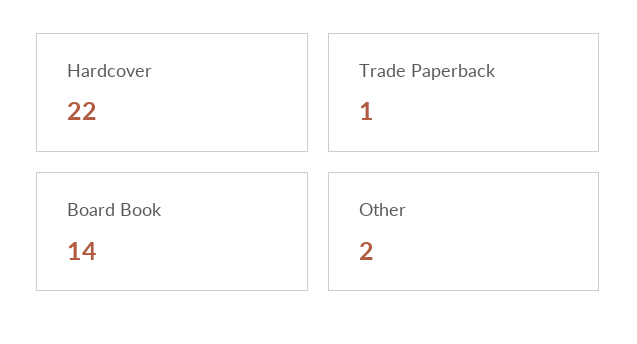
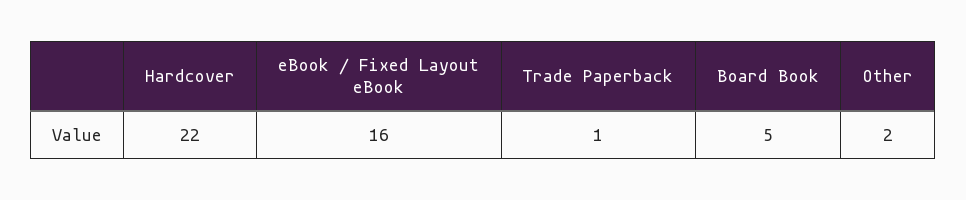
Board Book: 14 -> 5
eBook / Fixed Layout eBook: none -> 16

